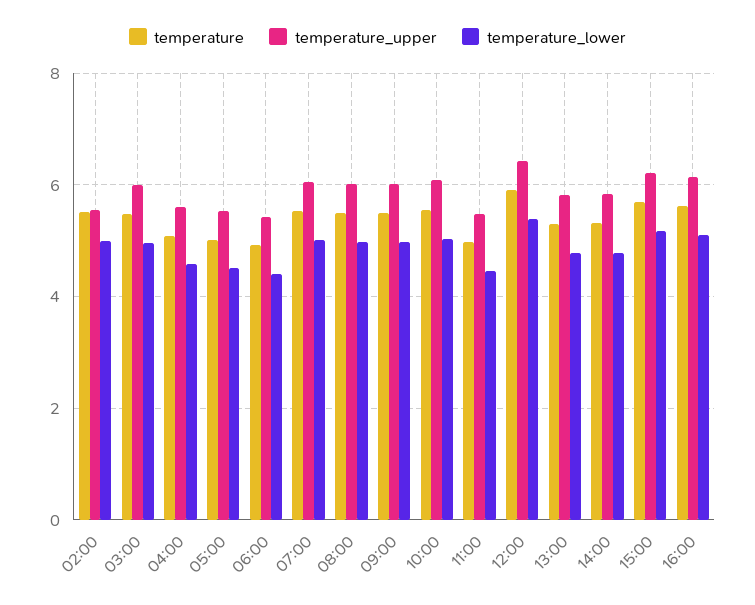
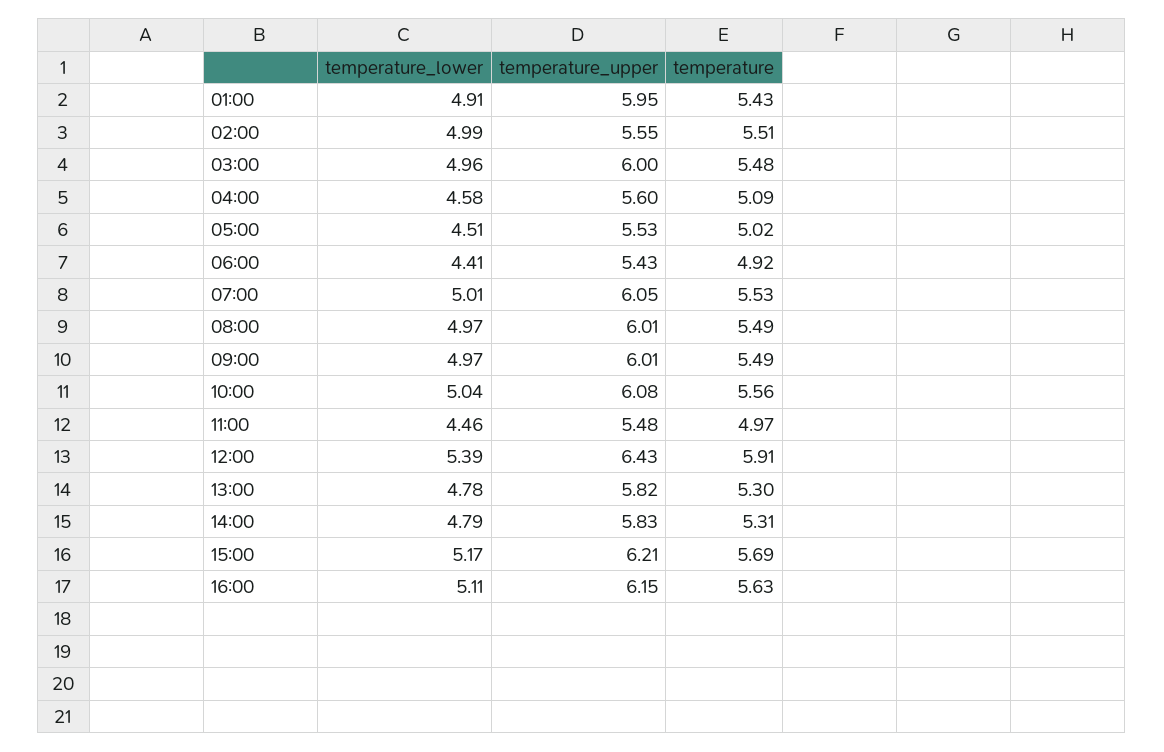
temperature_lower, 01:00: none -> 4.91
temperature_upper, 01:00: none -> 5.95
temperature, 01:00: none -> 5.43

